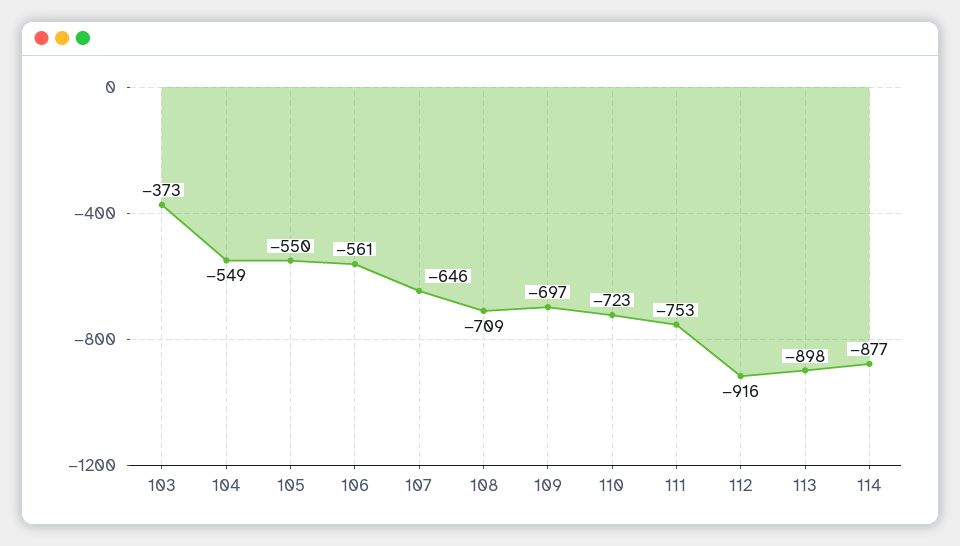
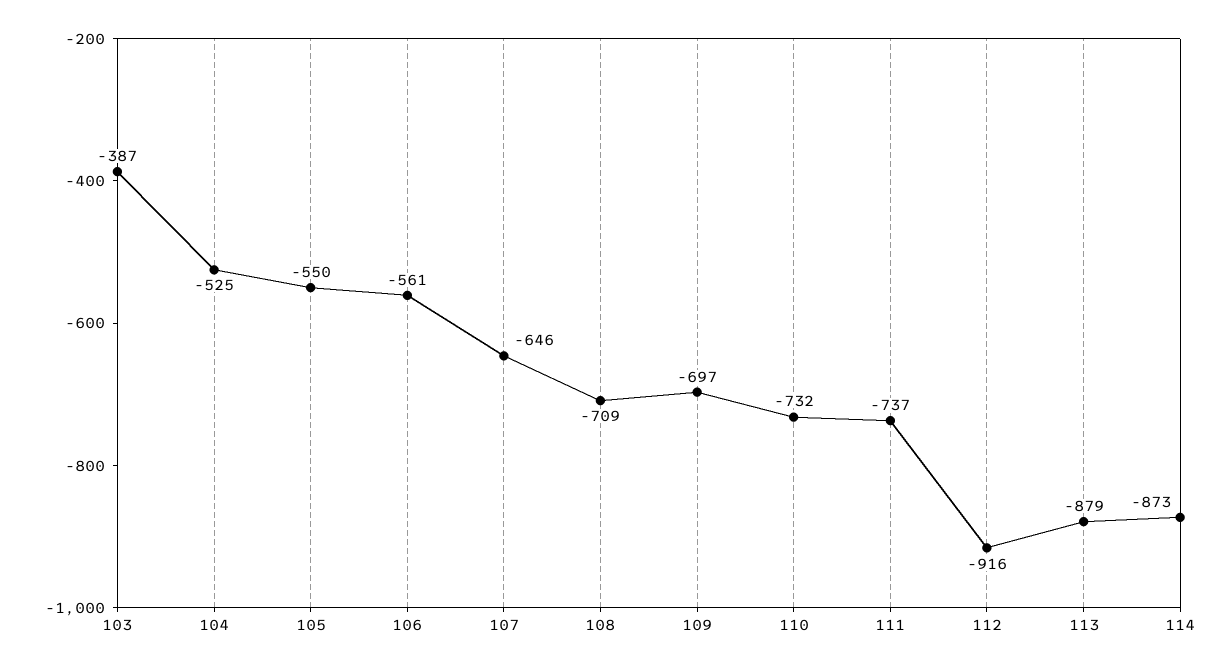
103: -373 -> -387
104: -549 -> -525
110: -723 -> -732
111: -753 -> -737
113: -898 -> -879
114: -877 -> -873

